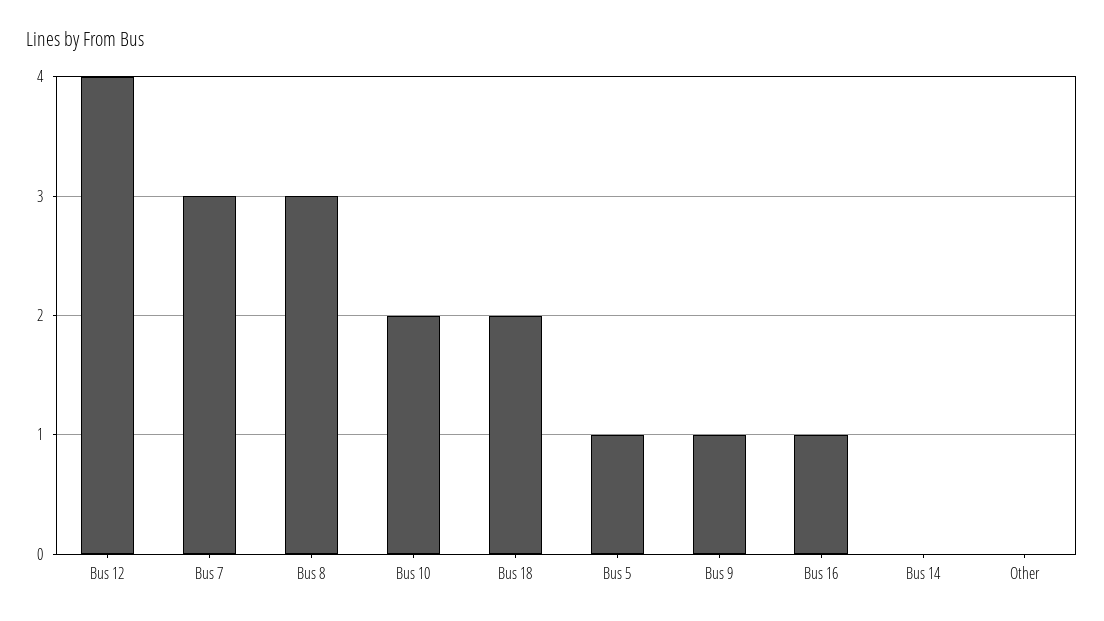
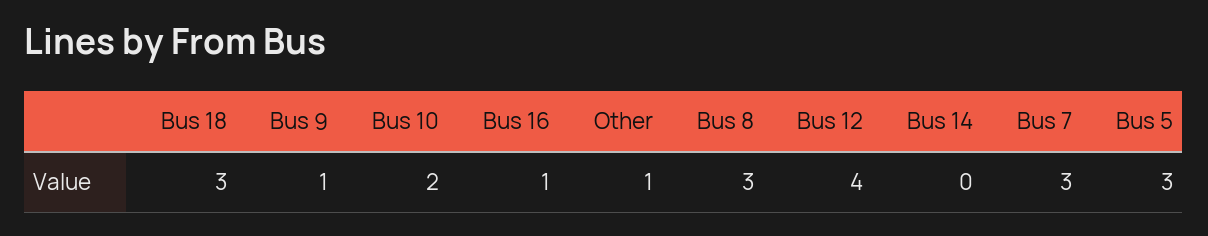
Bus 18: 2 -> 3
Bus 5: 1 -> 3
Other: 0 -> 1

